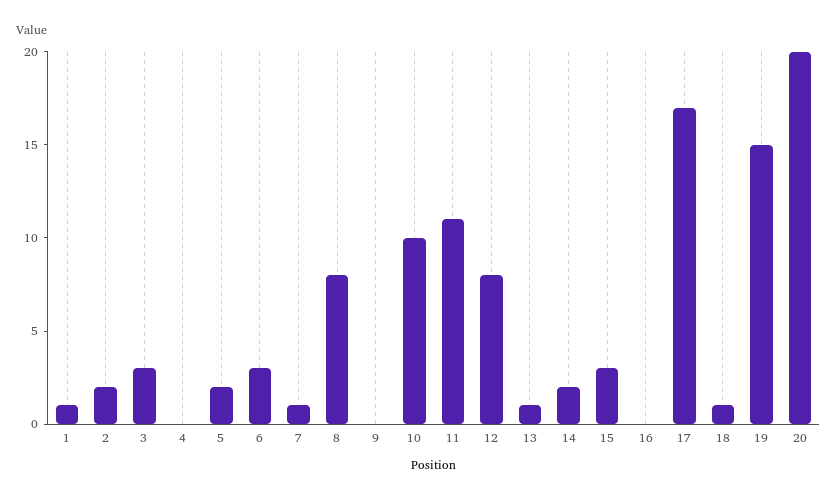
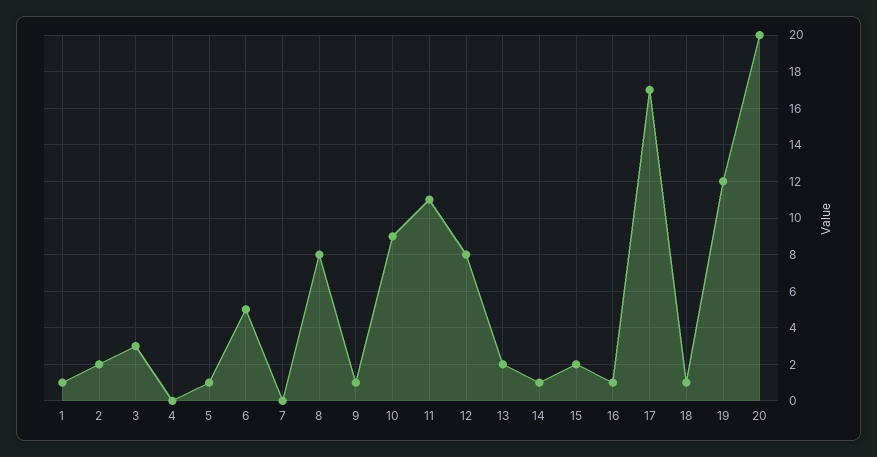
5: 2 -> 1
6: 3 -> 5
7: 1 -> 0
9: 0 -> 1
10: 10 -> 9
13: 1 -> 2
14: 2 -> 1
15: 3 -> 2
16: 0 -> 1
19: 15 -> 12

